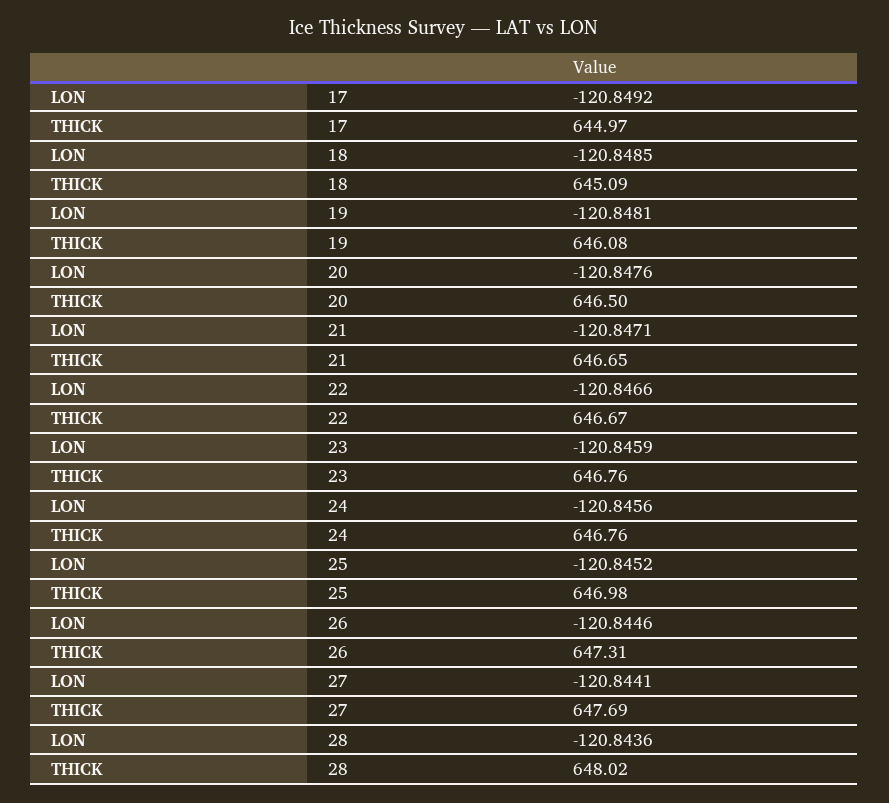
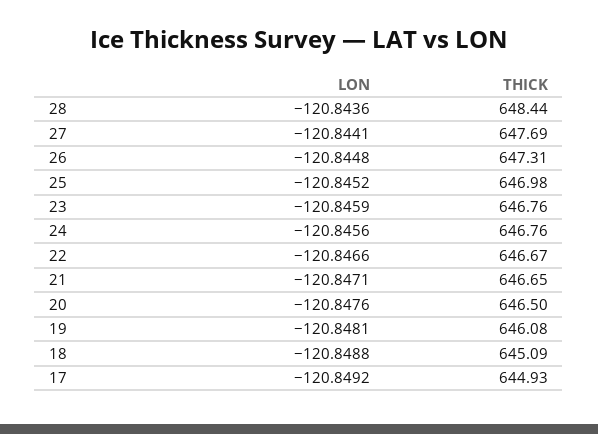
THICK, 17: 644.97 -> 644.93
LON, 18: -120.8485 -> -120.8488
LON, 26: -120.8446 -> -120.8448
THICK, 28: 648.02 -> 648.44

